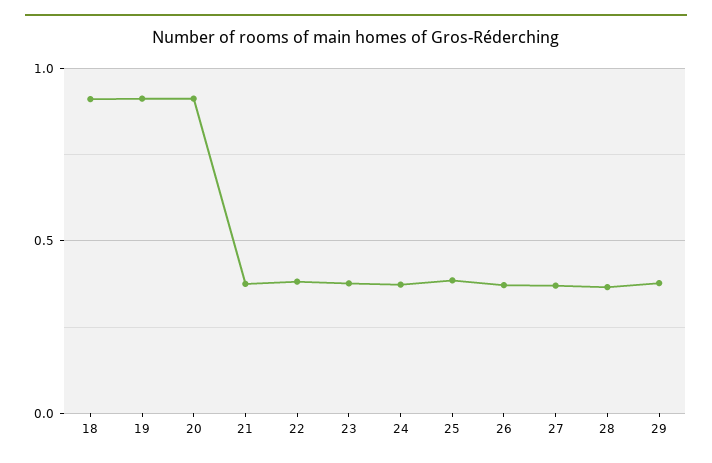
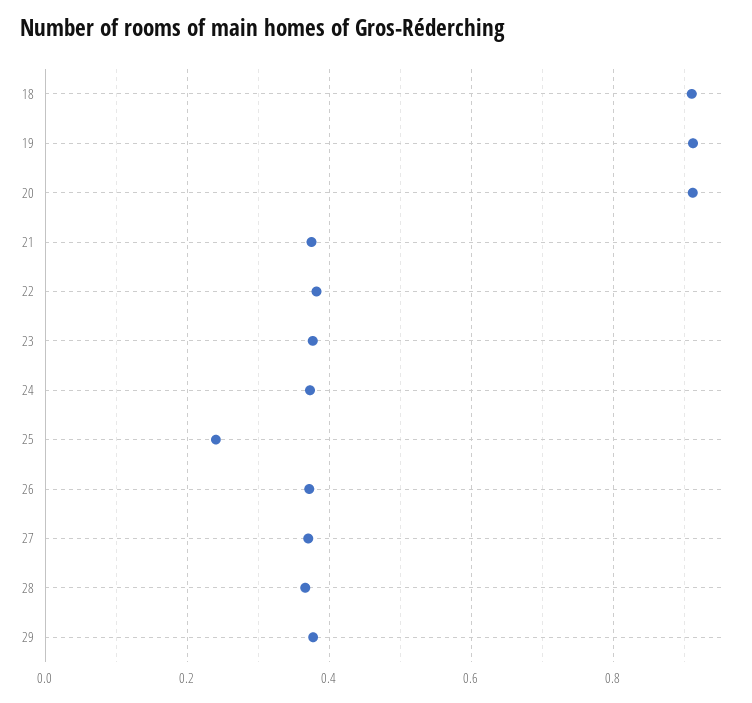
25: 0.4 -> 0.24

